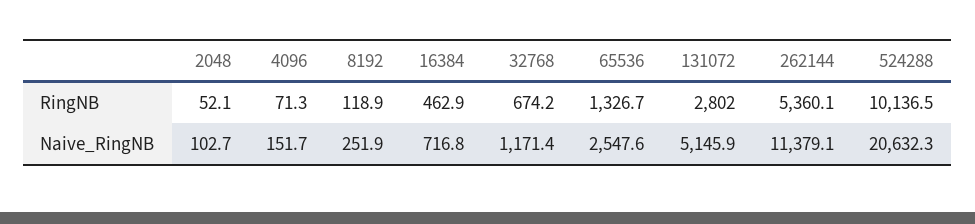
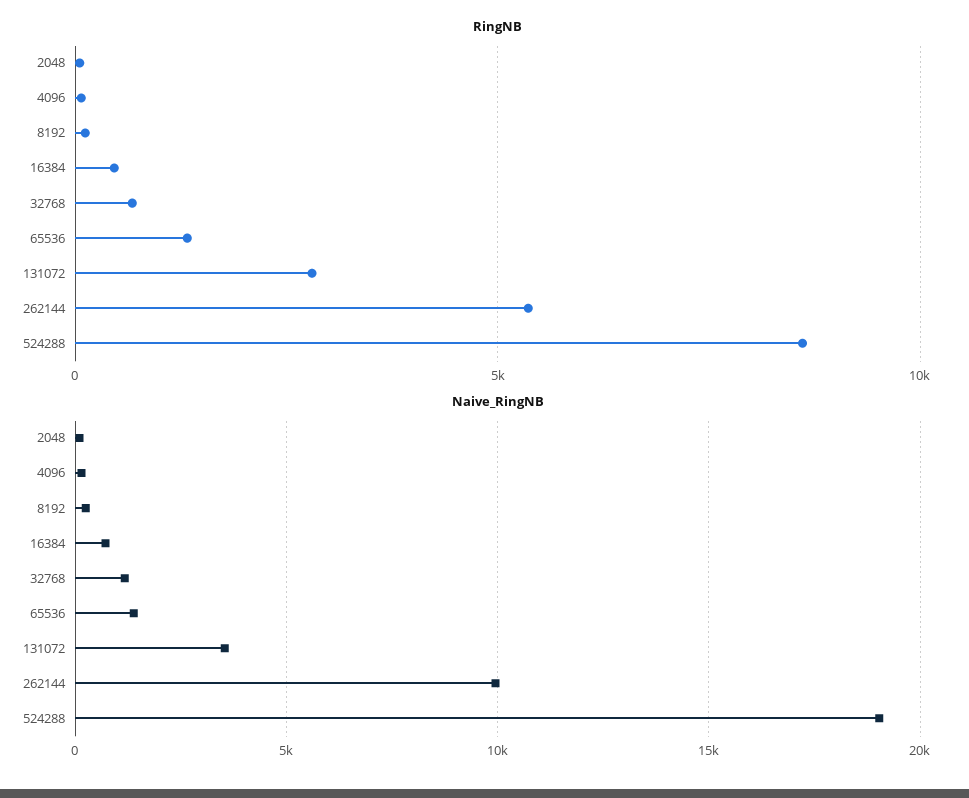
RingNB, 524288: 10136.5 -> 8500
Naive_RingNB, 65536: 2547.6 -> 1500
Naive_RingNB, 131072: 5145.9 -> 3500
Naive_RingNB, 262144: 11379.1 -> 10000
Naive_RingNB, 524288: 20632.3 -> 19000

